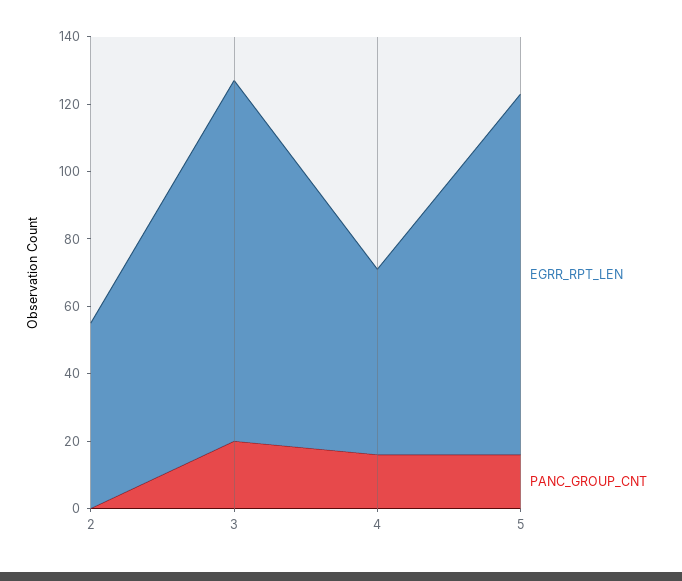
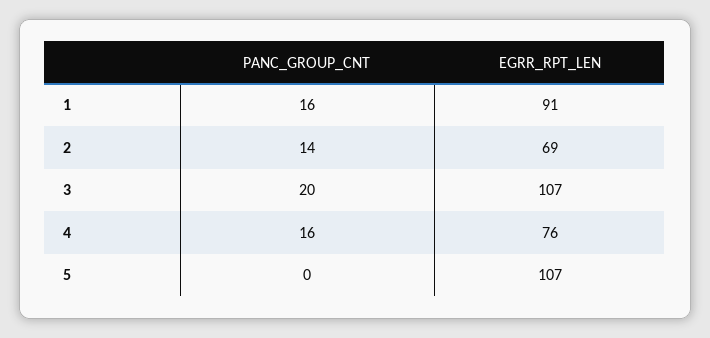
EGRR_RPT_LEN, 2: 55 -> 69
PANC_GROUP_CNT, 2: 0 -> 14
EGRR_RPT_LEN, 4: 55 -> 76
PANC_GROUP_CNT, 5: 15 -> 0
PANC_GROUP_CNT, 1: none -> 16
EGRR_RPT_LEN, 1: none -> 91

